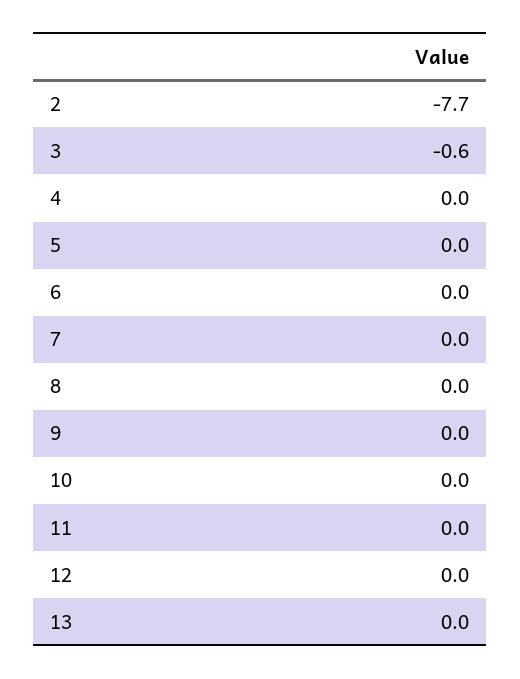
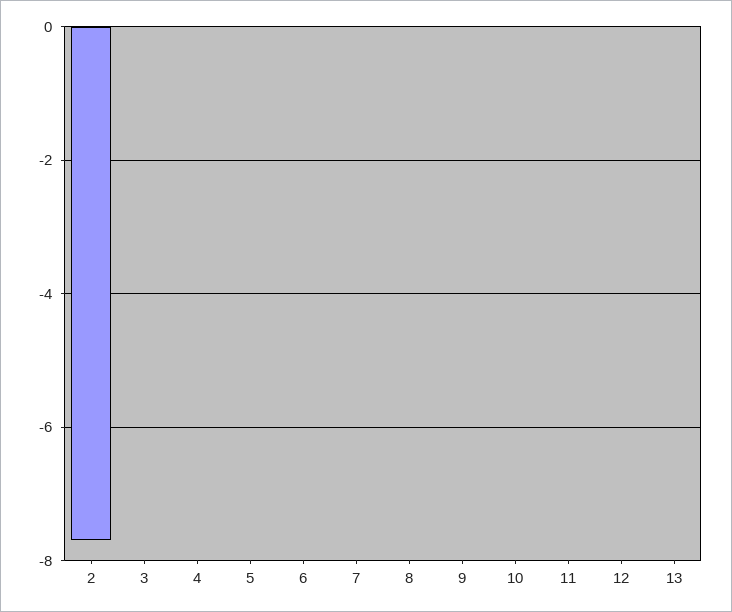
3: -0.6 -> 0

